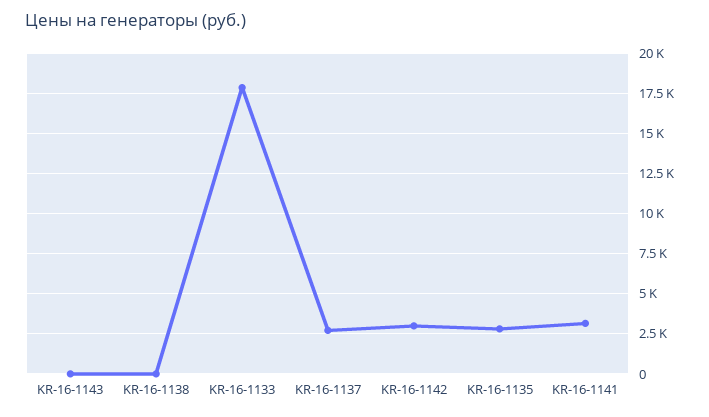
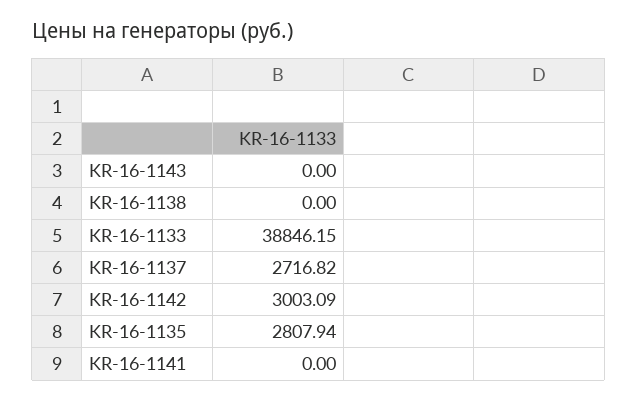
KR-16-1133: 18000 -> 38846.15
KR-16-1141: 3000 -> 0

